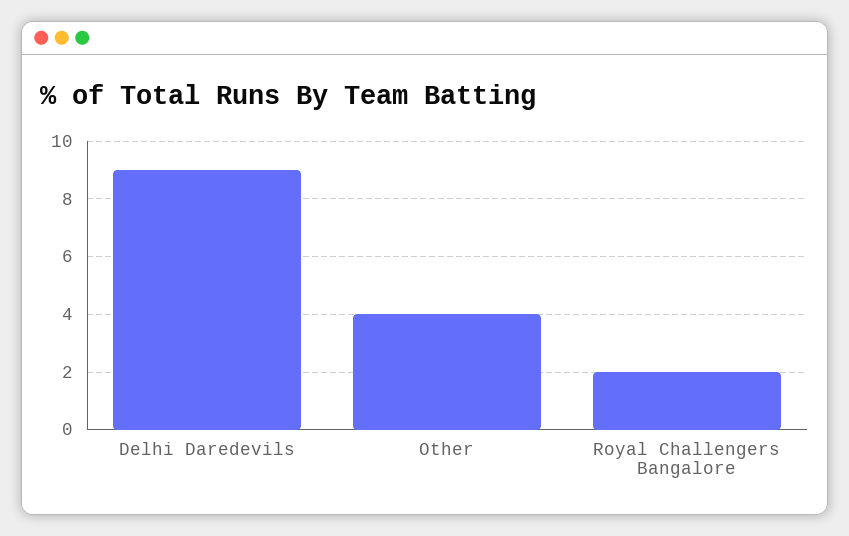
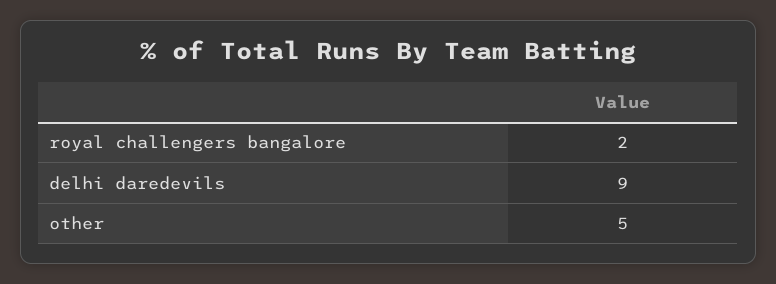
Other: 4 -> 5

